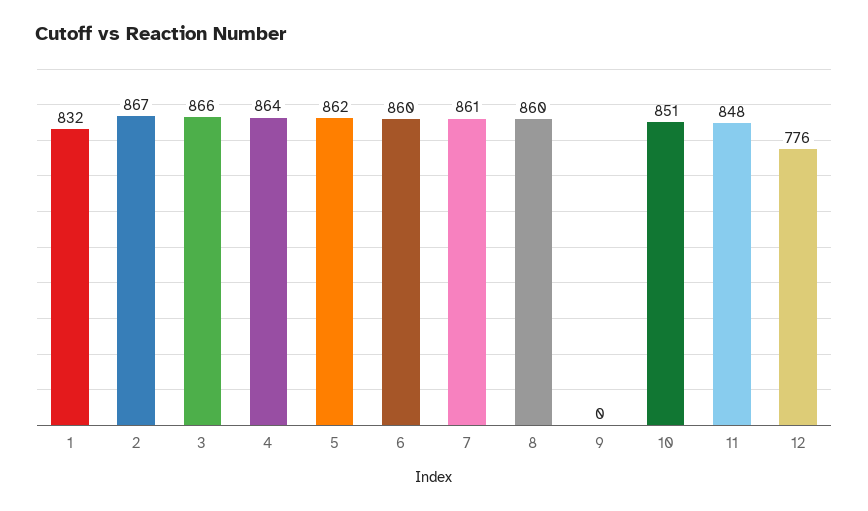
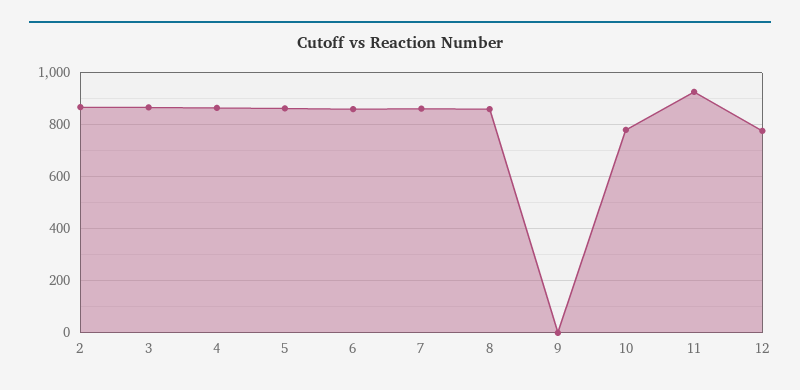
1: 832 -> none
10: 851 -> 775
11: 848 -> 925

